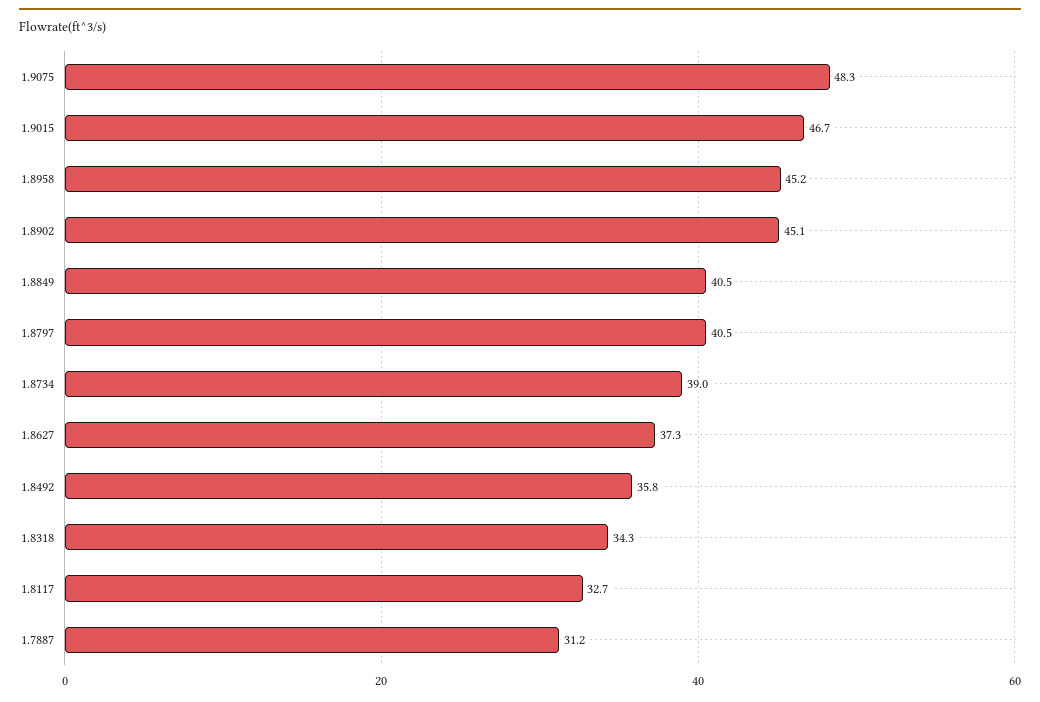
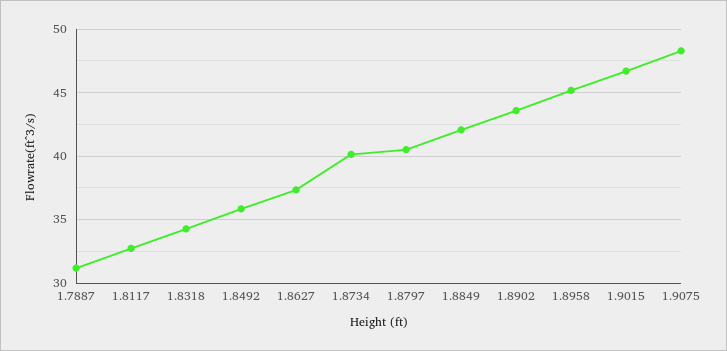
1.8902: 45.1 -> 43.5
1.8849: 40.5 -> 42
1.8734: 39 -> 40

